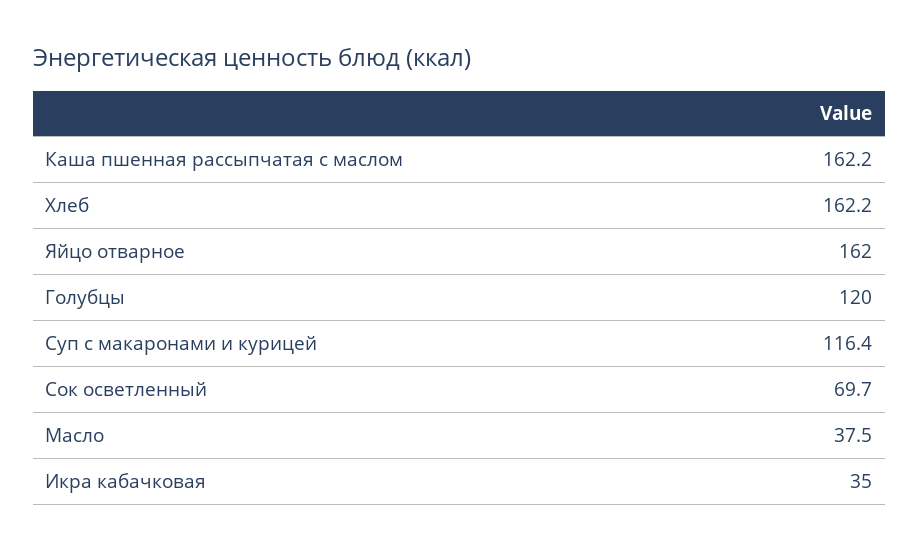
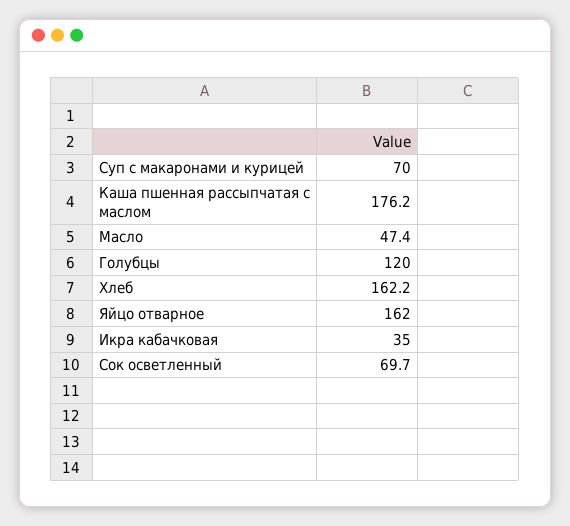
Каша пшенная рассыпчатая с маслом: 162.2 -> 176.2
Суп с макаронами и курицей: 116.4 -> 70
Масло: 37.5 -> 47.4

